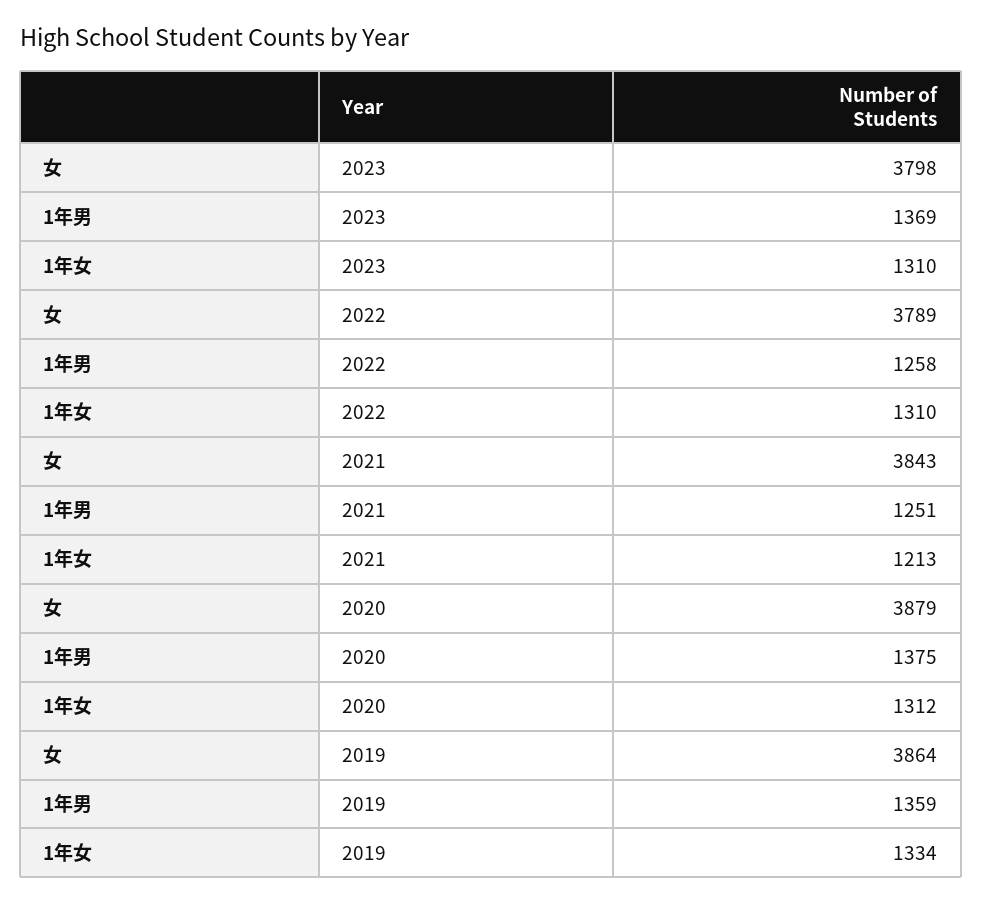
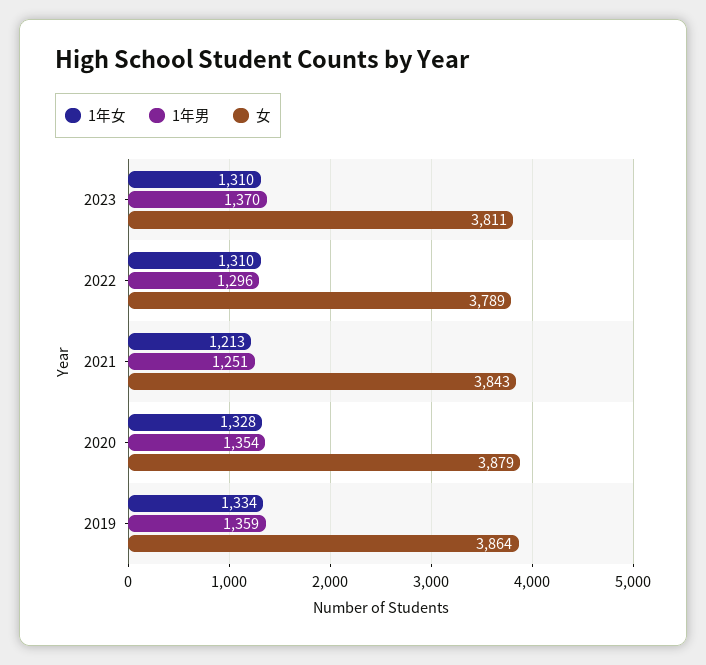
女, 2023: 3798 -> 3811
1年男, 2023: 1369 -> 1370
1年男, 2022: 1258 -> 1296
1年男, 2020: 1375 -> 1354
1年女, 2020: 1312 -> 1328

